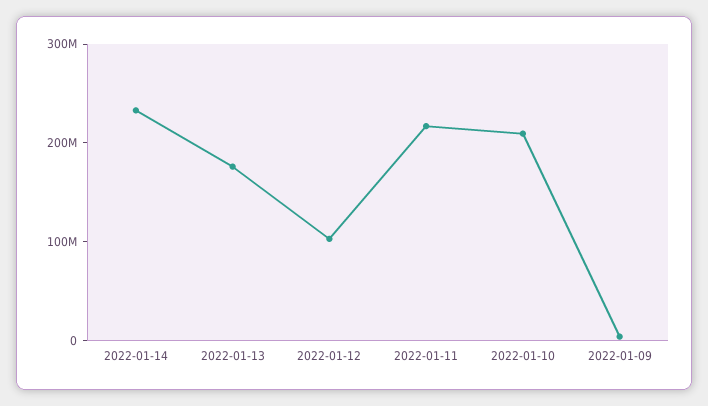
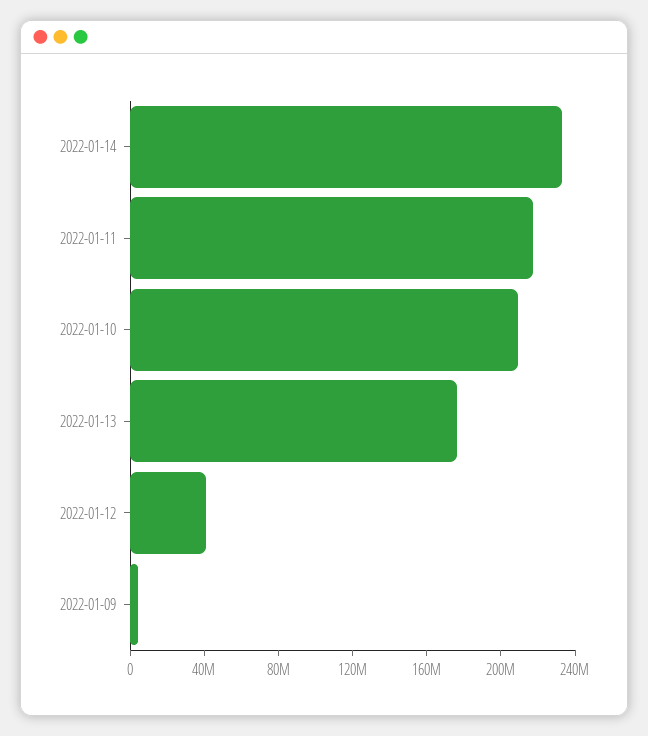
2022-01-12: 100000000 -> 40000000

